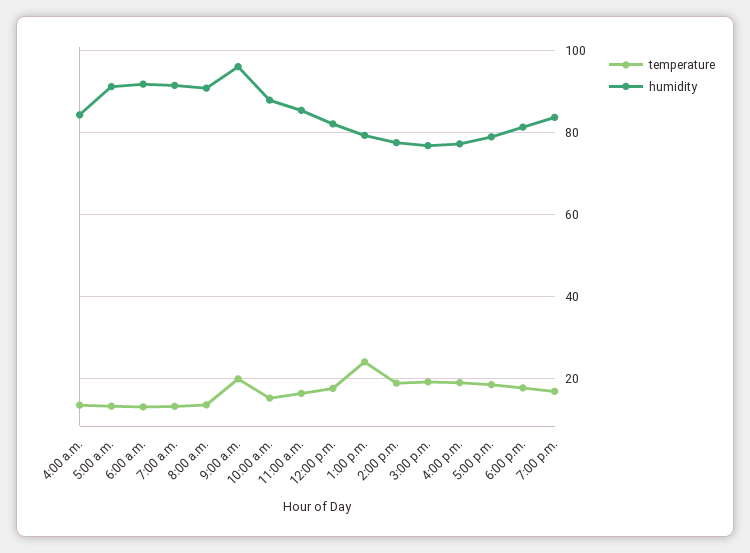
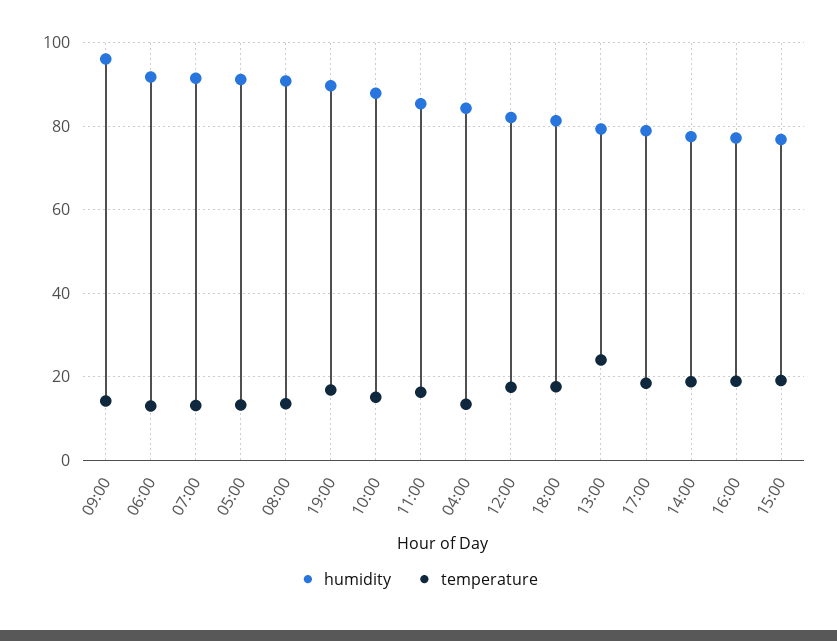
temperature, 9:00 a.m.: 20 -> 14
humidity, 7:00 p.m.: 84 -> 90

